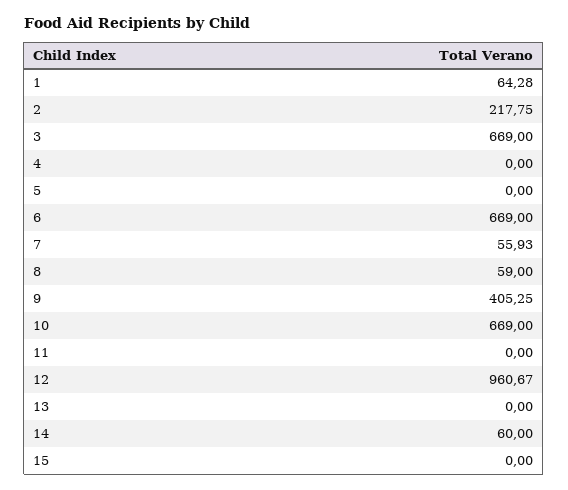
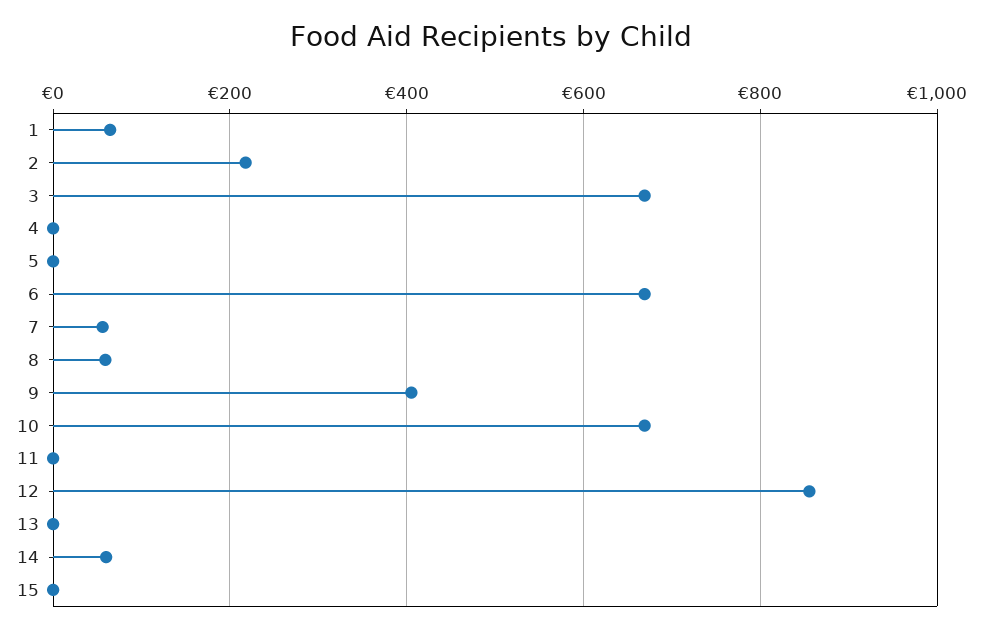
12: 960.67 -> 860

